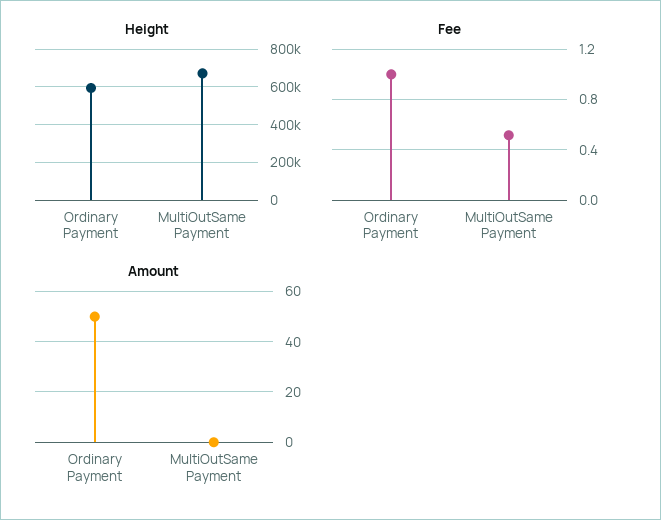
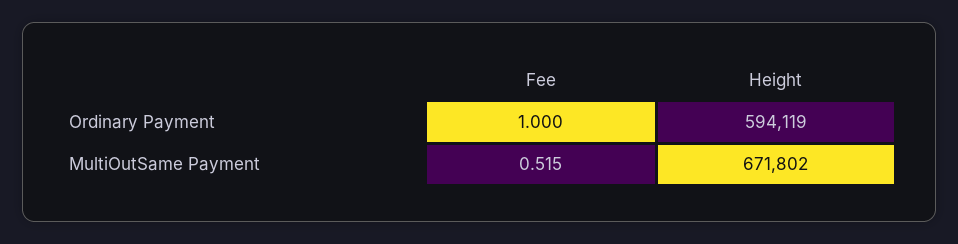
Amount, Ordinary Payment: 50 -> none
Amount, MultiOutSame Payment: 0 -> none

